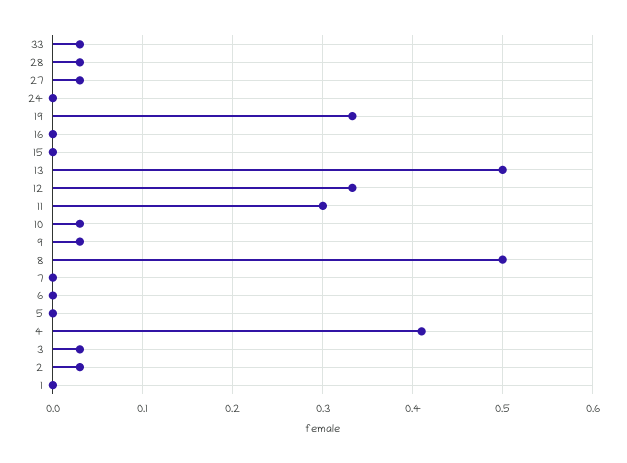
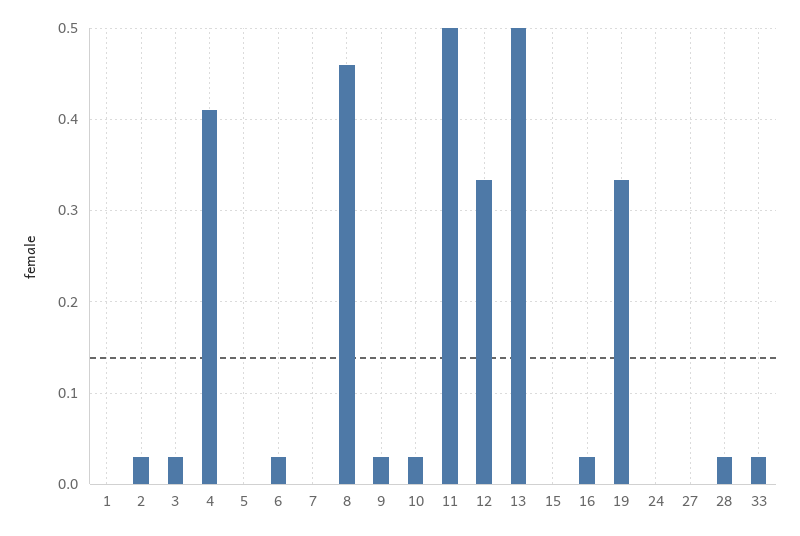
27: 0.03 -> 0
16: 0 -> 0.03
11: 0.3 -> 0.5
8: 0.5 -> 0.46
6: 0 -> 0.03

